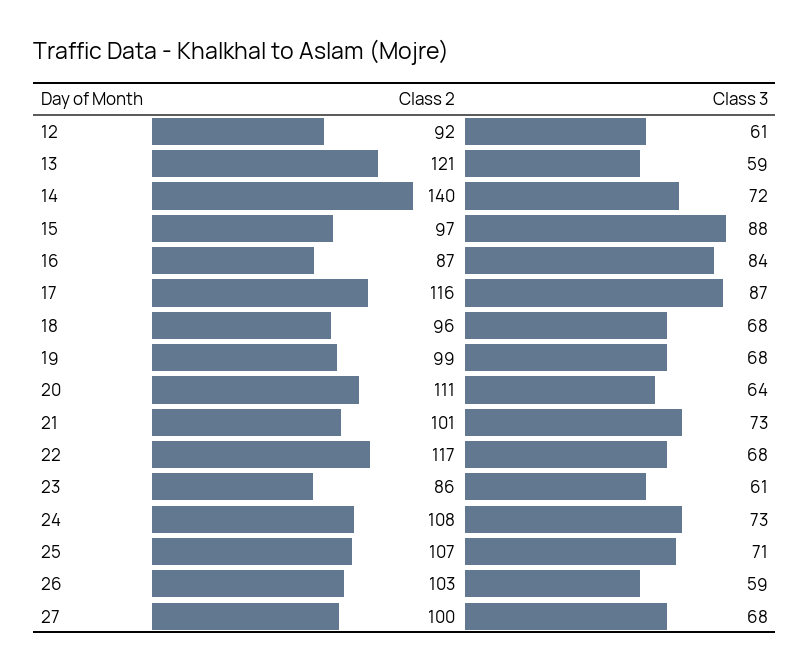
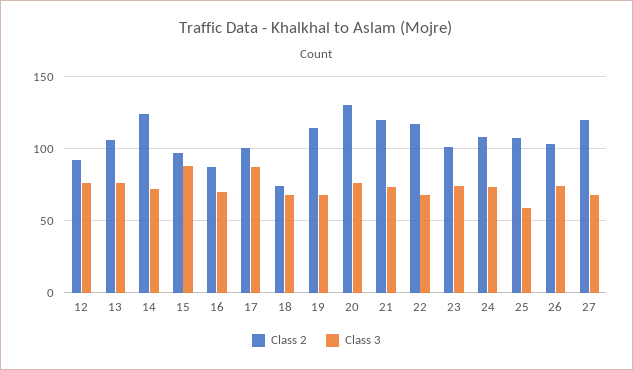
Class 3, 12: 61 -> 75
Class 2, 13: 121 -> 105
Class 3, 13: 59 -> 75
Class 2, 14: 140 -> 125
Class 3, 16: 84 -> 70
Class 2, 17: 116 -> 100
Class 2, 18: 96 -> 75
Class 2, 19: 99 -> 115
Class 2, 20: 111 -> 130
Class 3, 20: 64 -> 75
Class 2, 21: 101 -> 120
Class 2, 23: 86 -> 100
Class 3, 23: 61 -> 75
Class 3, 25: 71 -> 60
Class 3, 26: 59 -> 75
Class 2, 27: 100 -> 120

